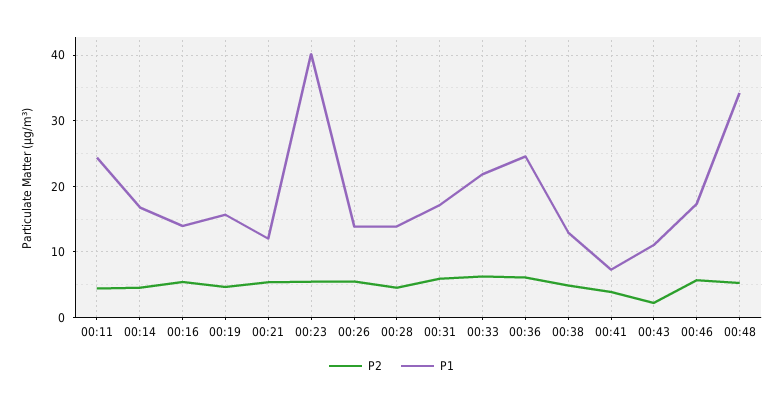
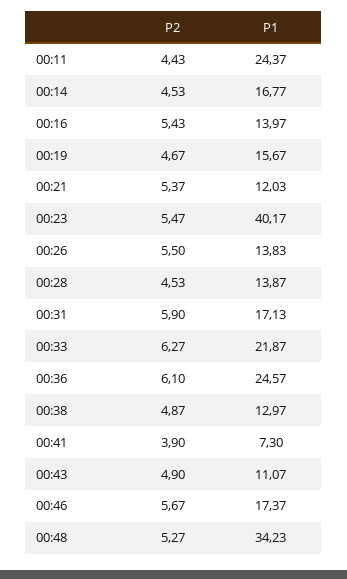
P2, 00:43: 2 -> 4.9

